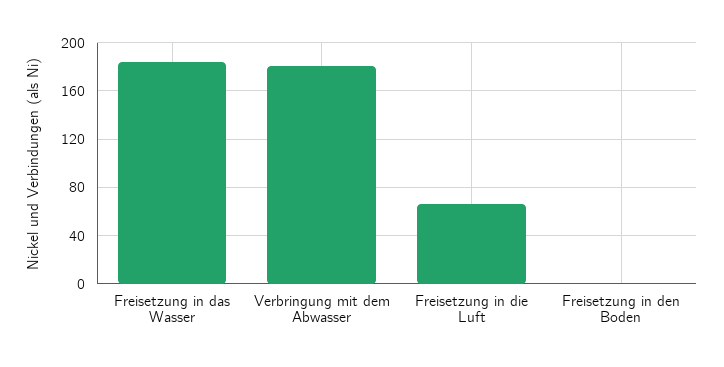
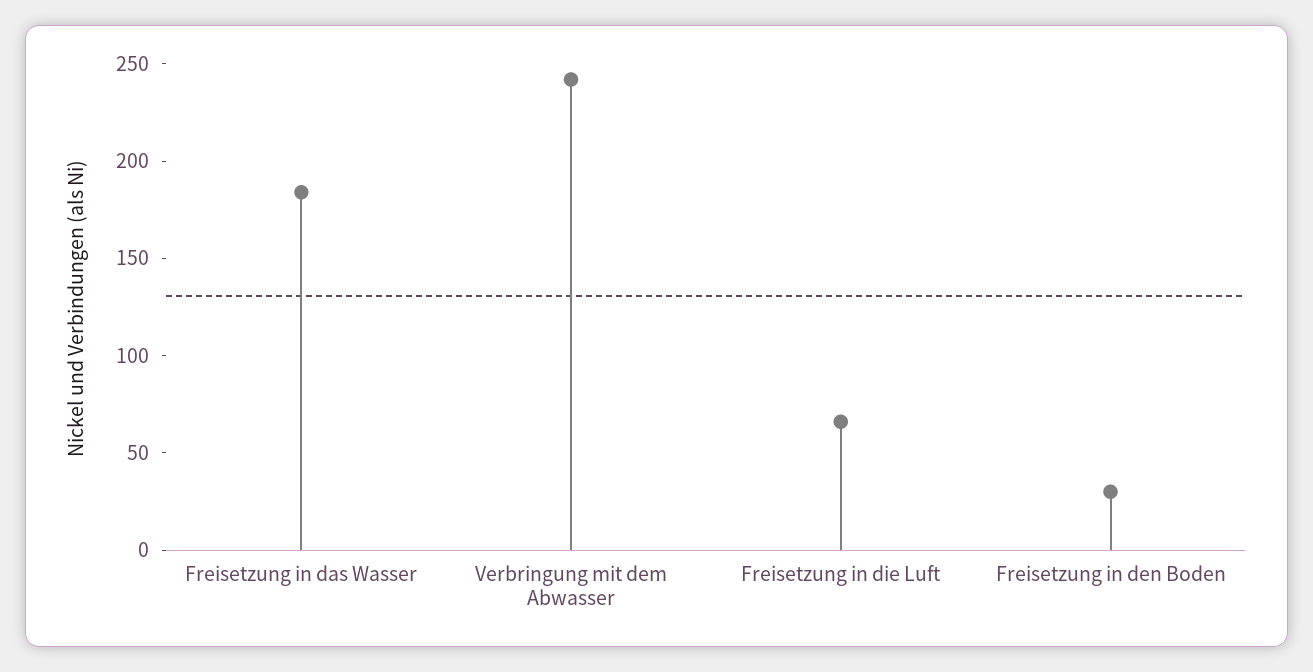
Verbringung mit dem Abwasser: 180 -> 240
Freisetzung in den Boden: 0 -> 30

